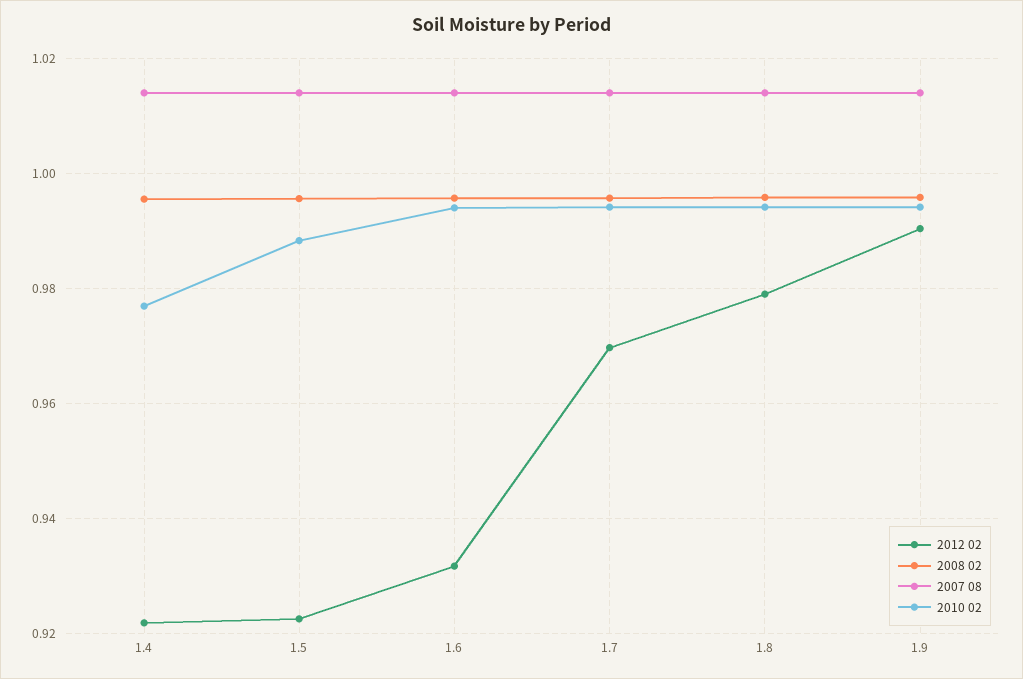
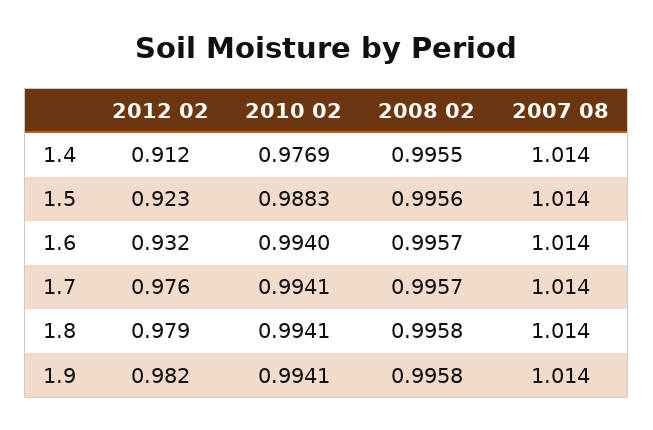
2012 02, 1.4: 0.922 -> 0.912
2012 02, 1.7: 0.97 -> 0.976
2012 02, 1.9: 0.99 -> 0.982

